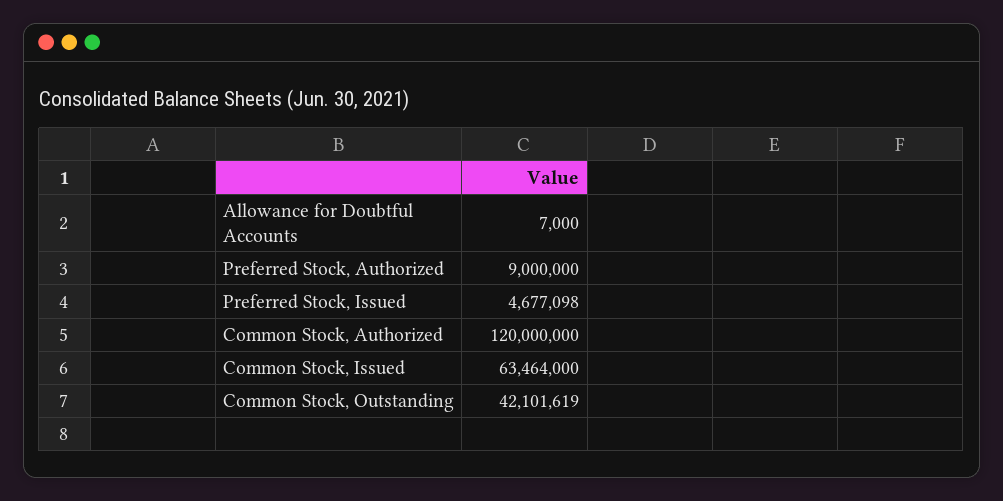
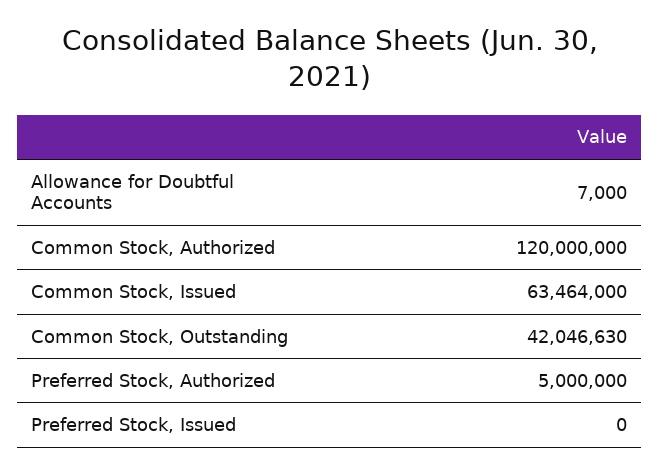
Preferred Stock, Authorized: 9000000 -> 5000000
Preferred Stock, Issued: 4677098 -> 0
Common Stock, Outstanding: 42101619 -> 42046630

